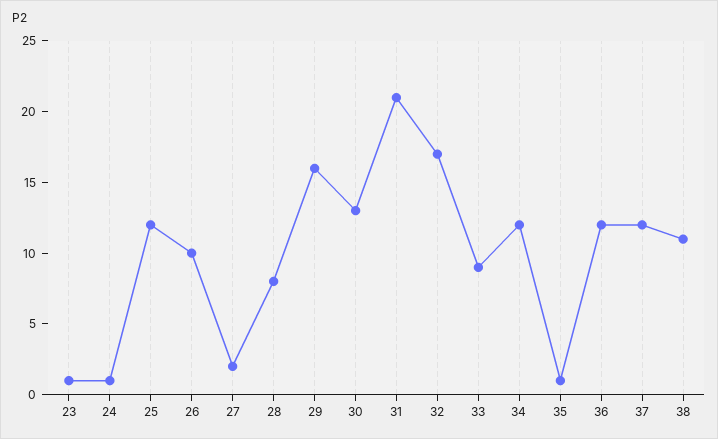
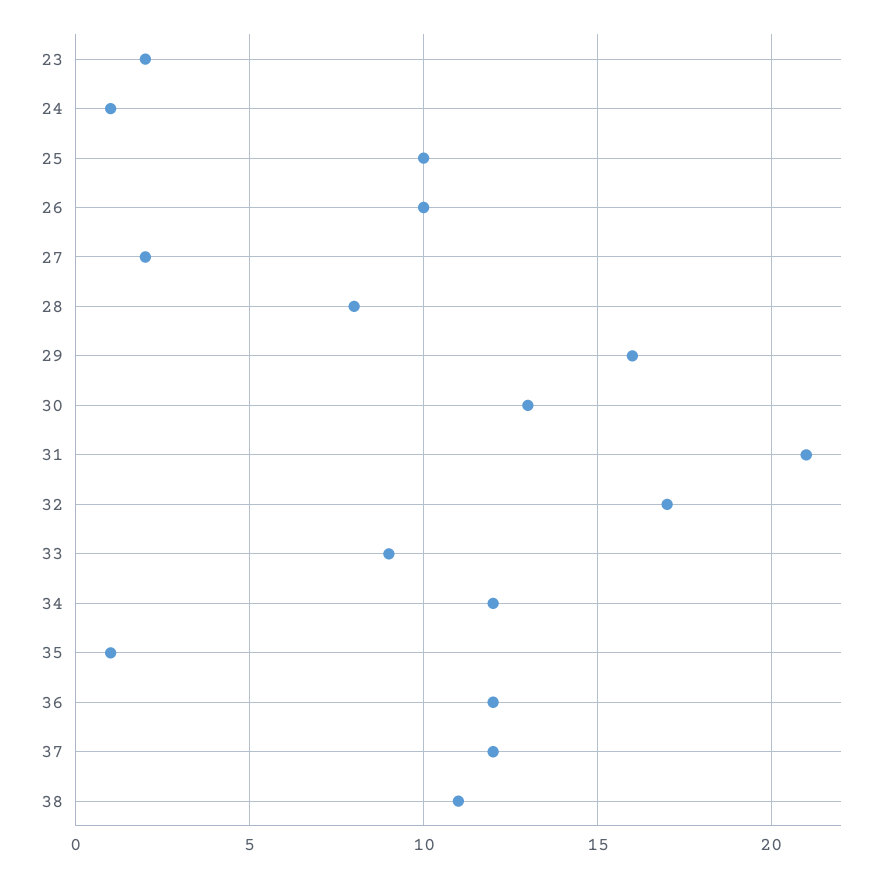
23: 1 -> 2
25: 12 -> 10

